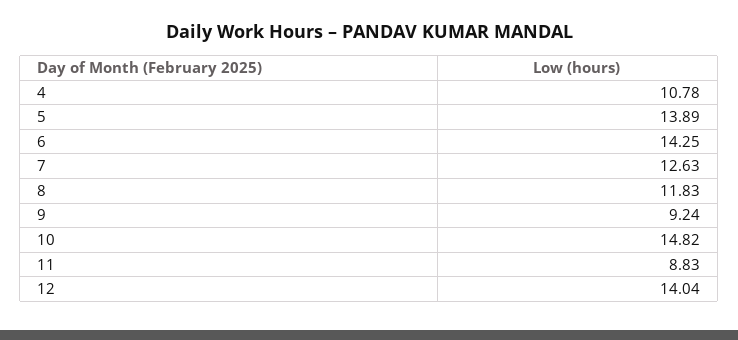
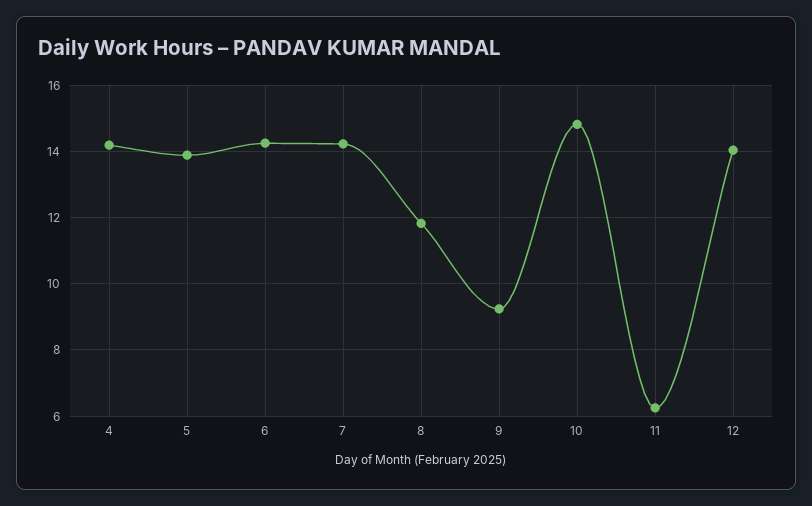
4: 10.78 -> 14.2
7: 12.63 -> 14.2
11: 8.83 -> 6.2

